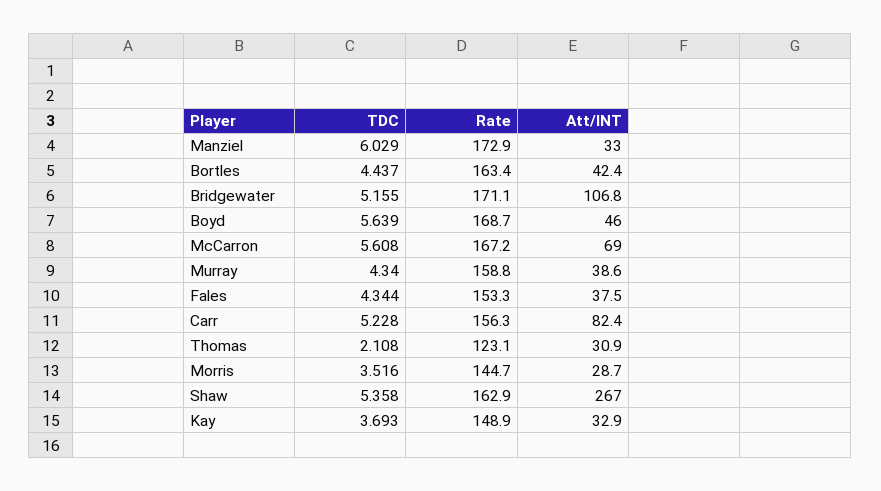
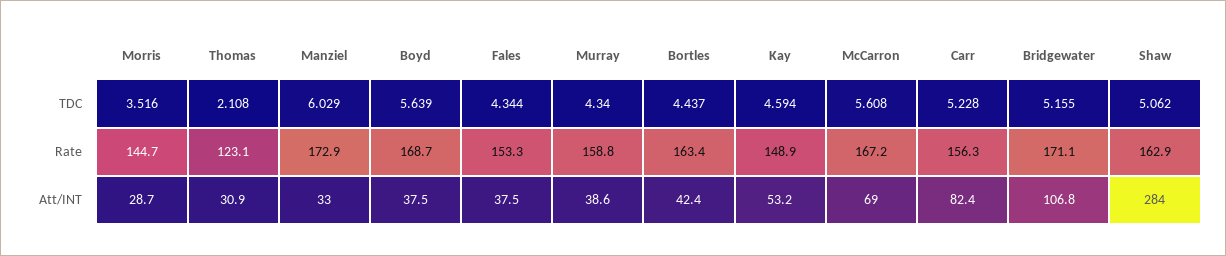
Att/INT, Boyd: 46 -> 37.5
TDC, Shaw: 5.358 -> 5.062
Att/INT, Shaw: 267 -> 284
TDC, Kay: 3.693 -> 4.594
Att/INT, Kay: 32.9 -> 53.2

